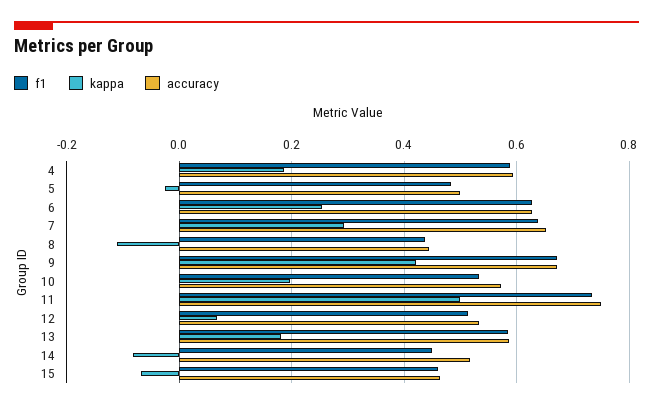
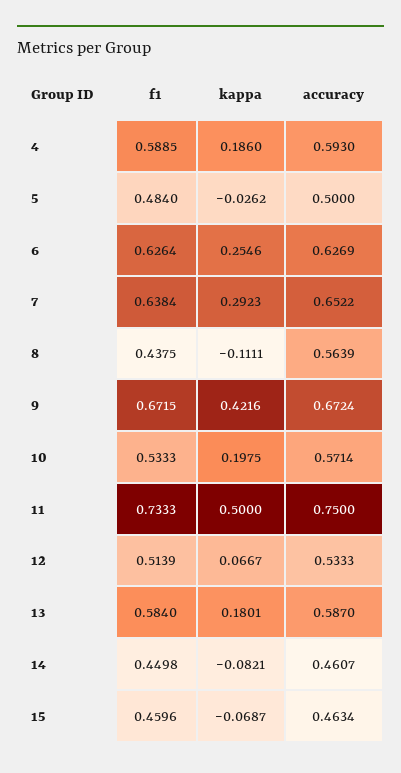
accuracy, 8: 0.44 -> 0.5639
accuracy, 14: 0.52 -> 0.4607

